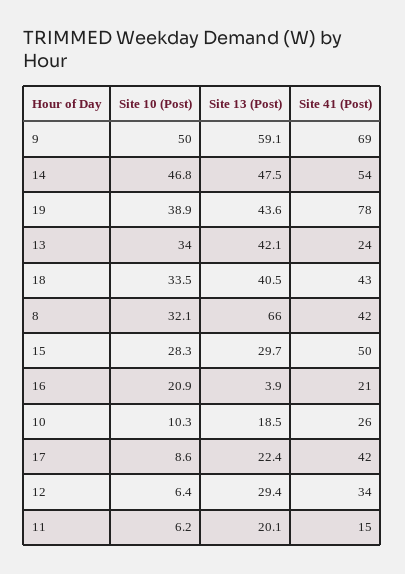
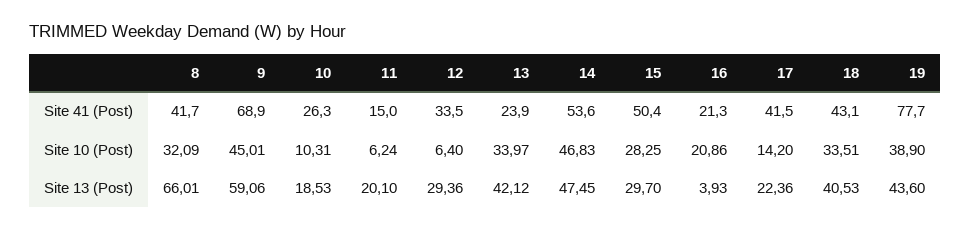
Site 10 (Post), 9: 50 -> 45.01
Site 10 (Post), 17: 8.6 -> 14.2

